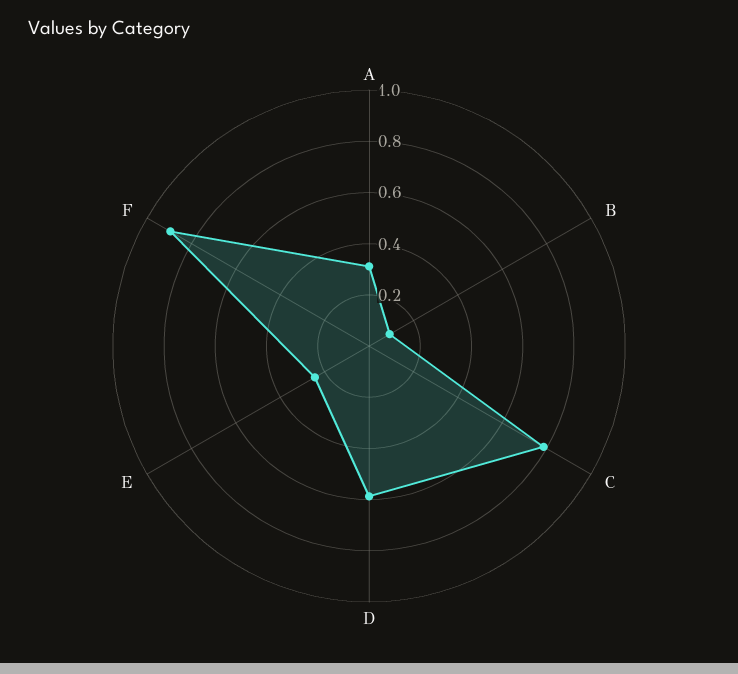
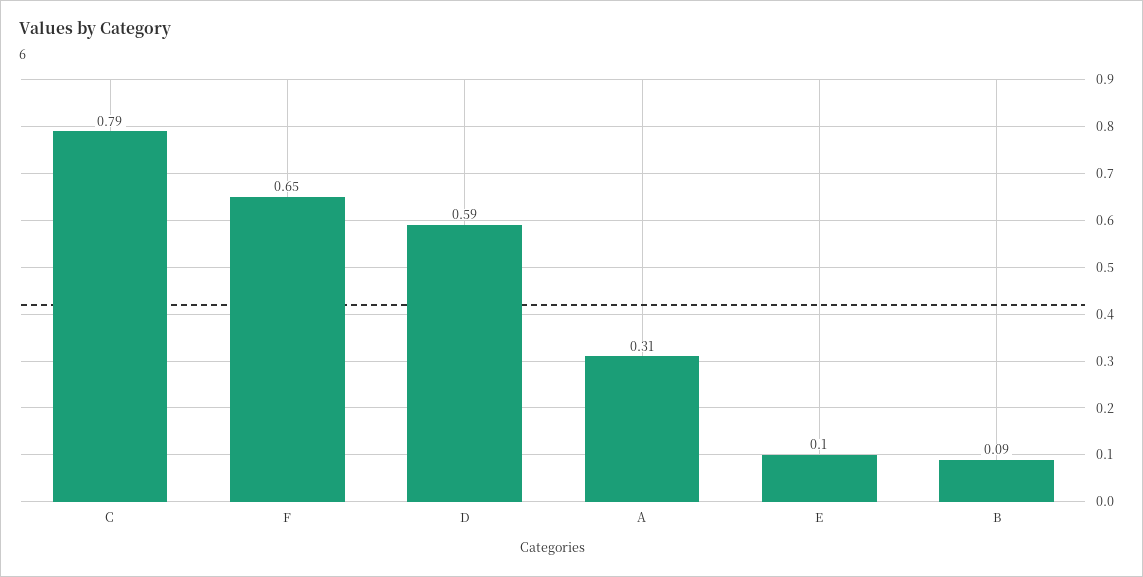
E: 0.25 -> 0.1
F: 0.9 -> 0.65

